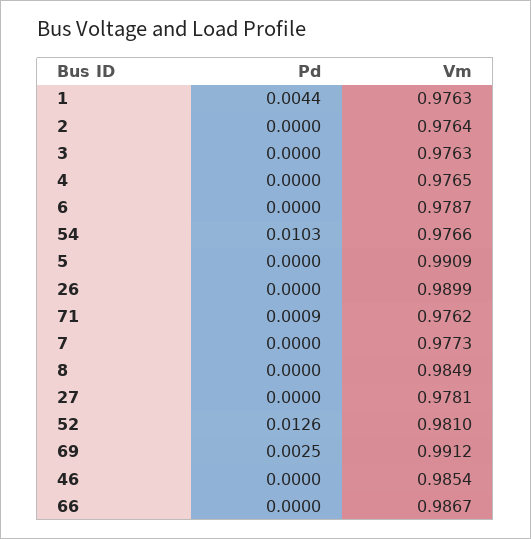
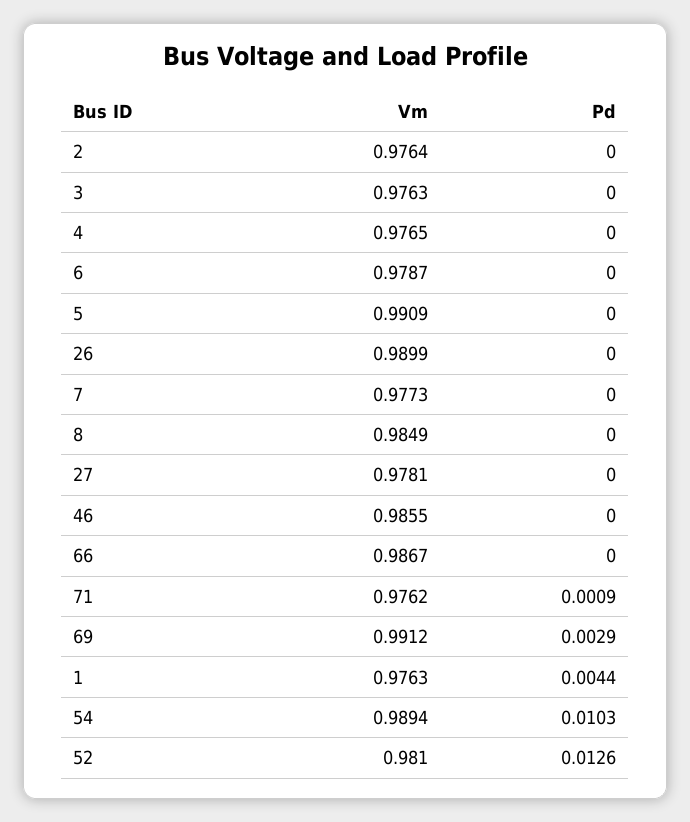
Vm, 54: 0.9766 -> 0.9894
Pd, 69: 0.0025 -> 0.0029
Vm, 46: 0.9854 -> 0.9855

